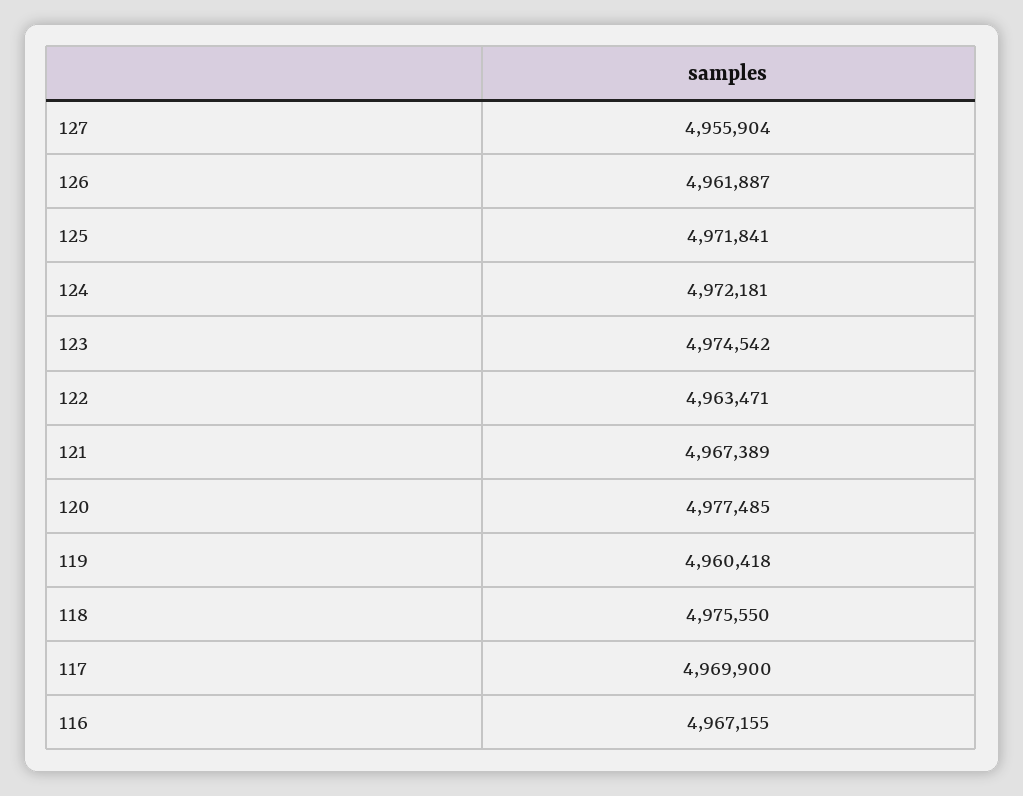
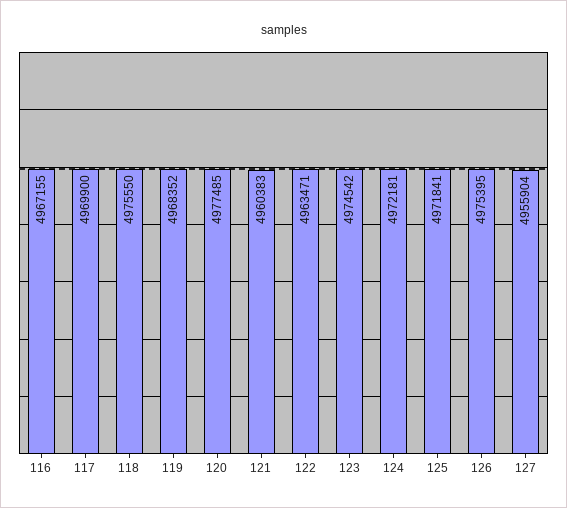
126: 4961887 -> 4975395
121: 4967389 -> 4960383
119: 4960418 -> 4968352

